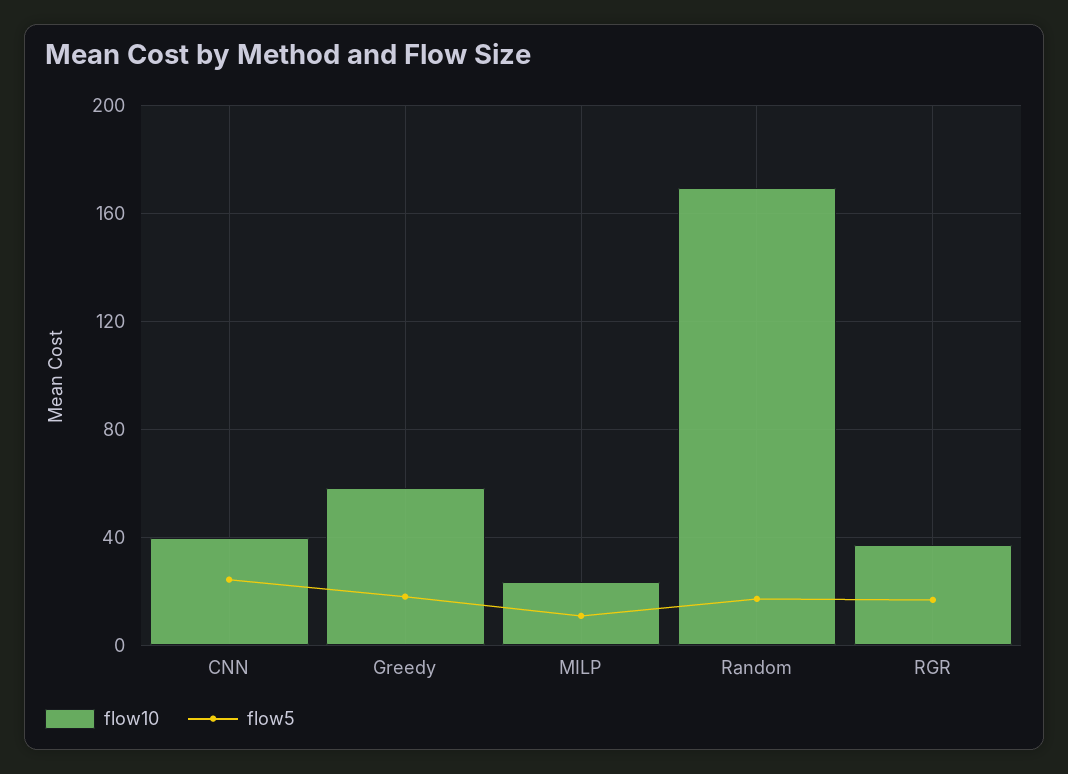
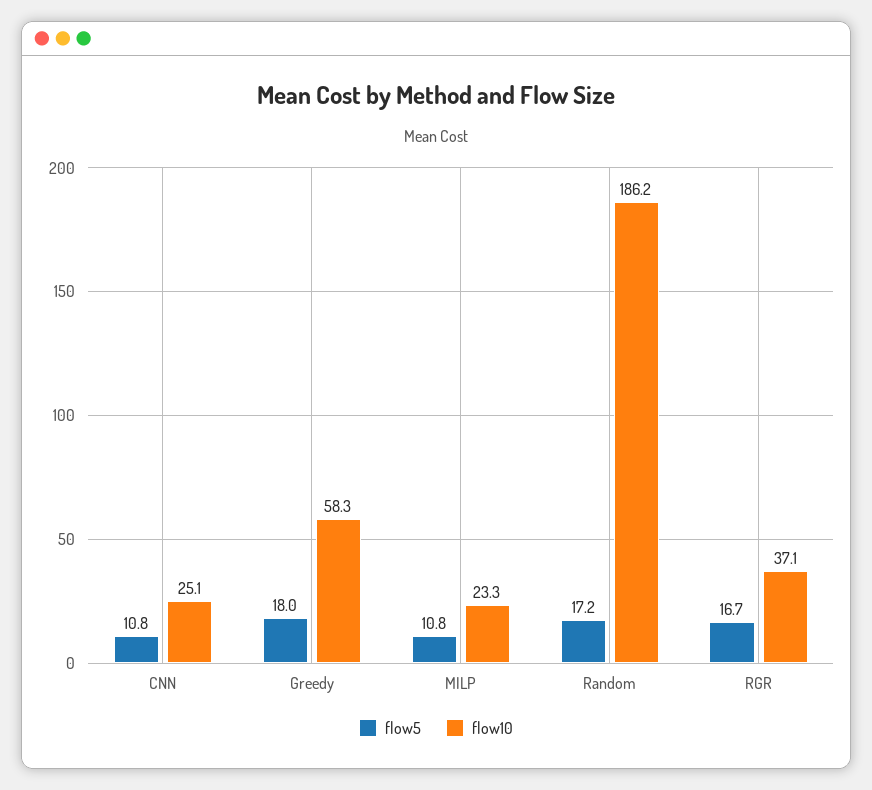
flow10, CNN: 40 -> 25.1
flow5, CNN: 25 -> 10.8
flow10, Random: 170 -> 186.2

